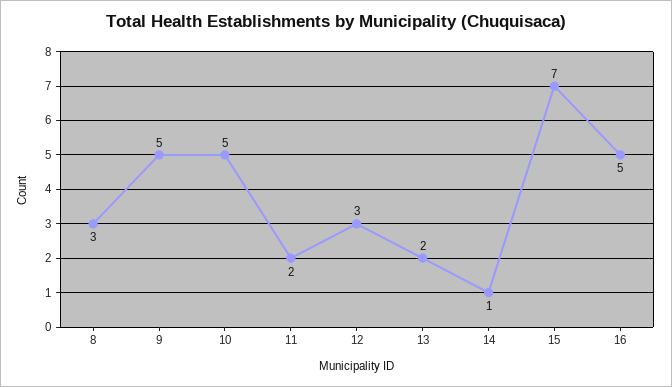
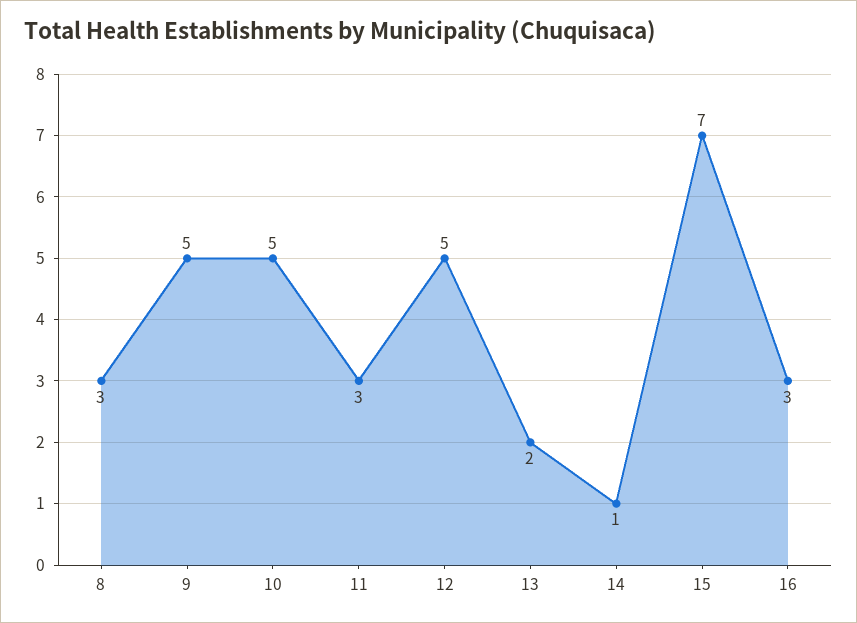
11: 2 -> 3
12: 3 -> 5
16: 5 -> 3

